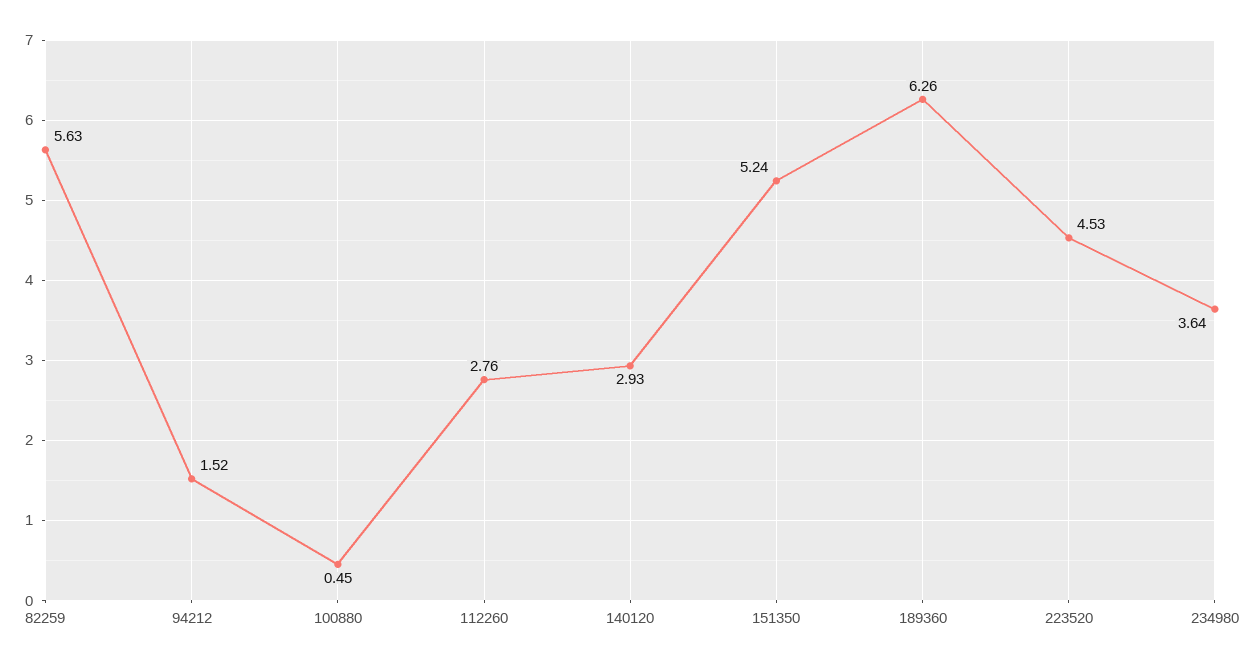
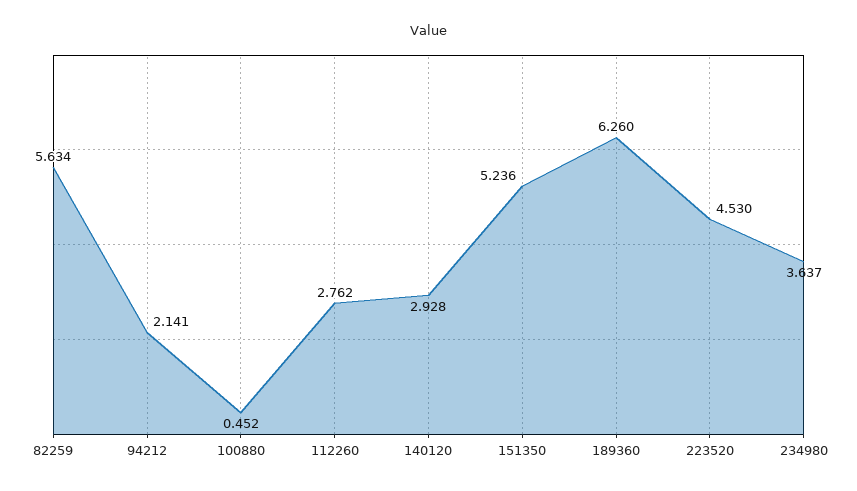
94212: 1.52 -> 2.141

